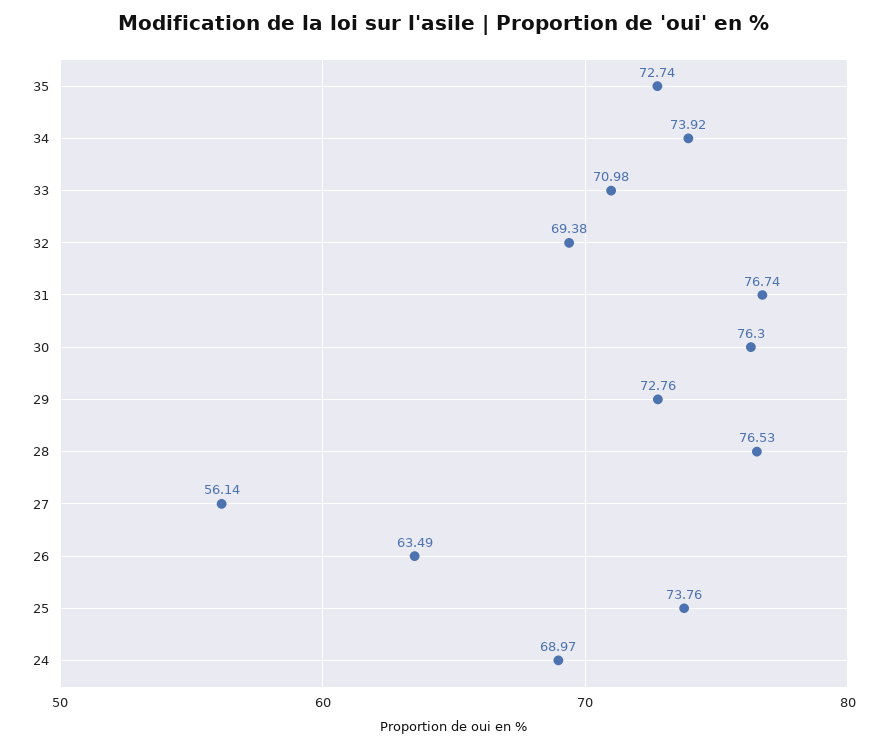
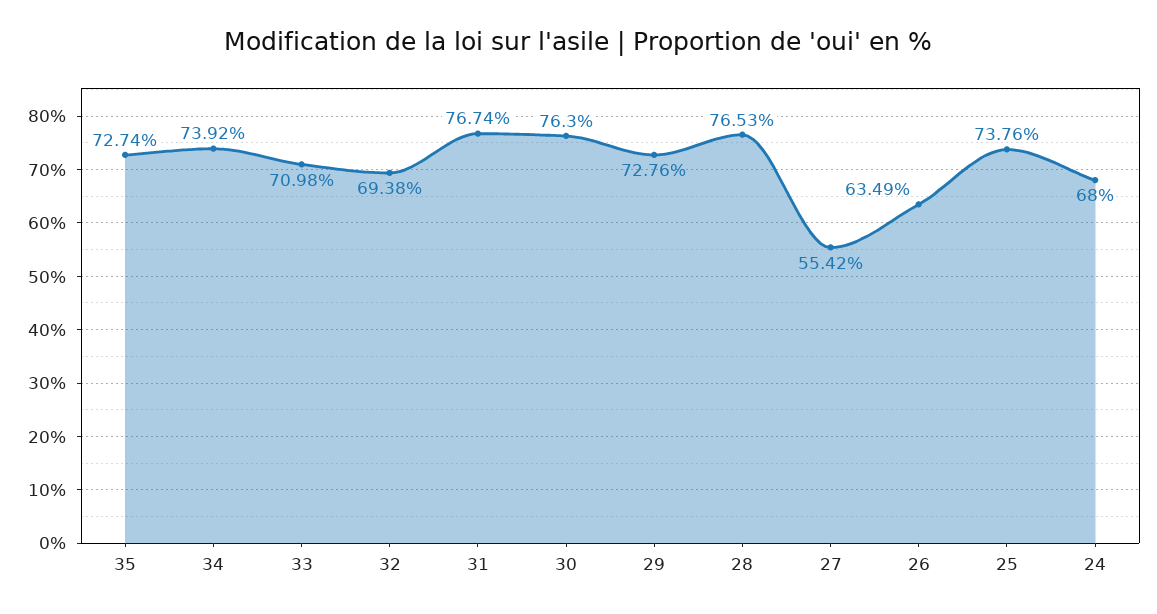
27: 56.14 -> 55.42
24: 68.97 -> 68

